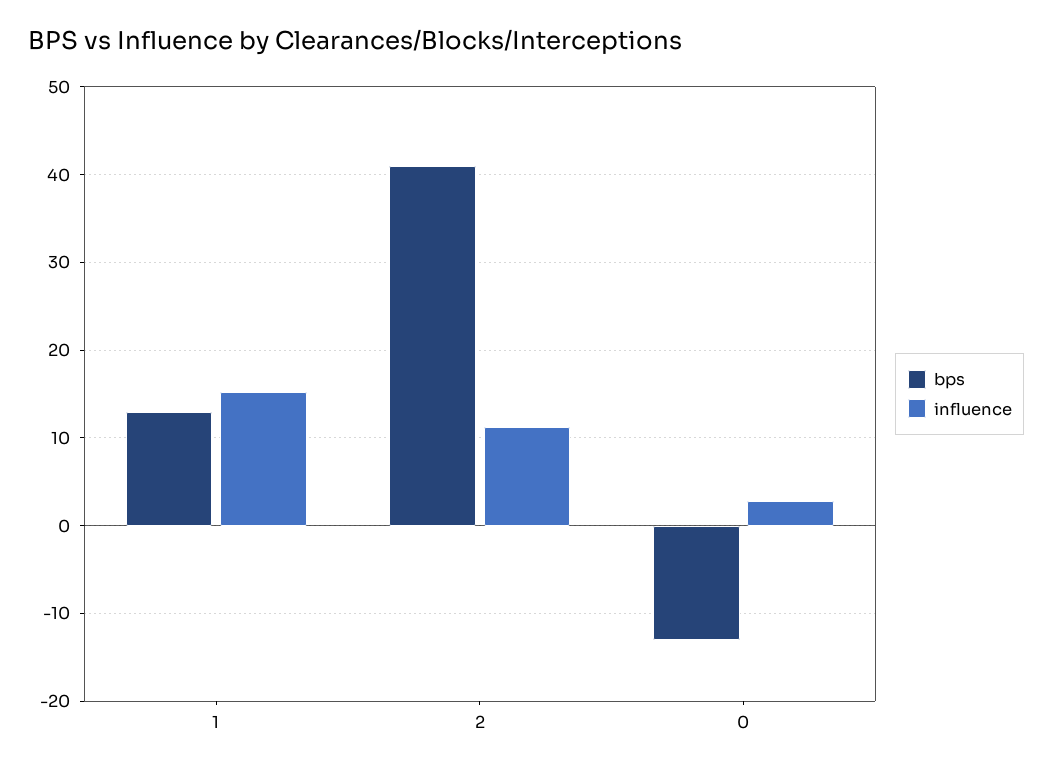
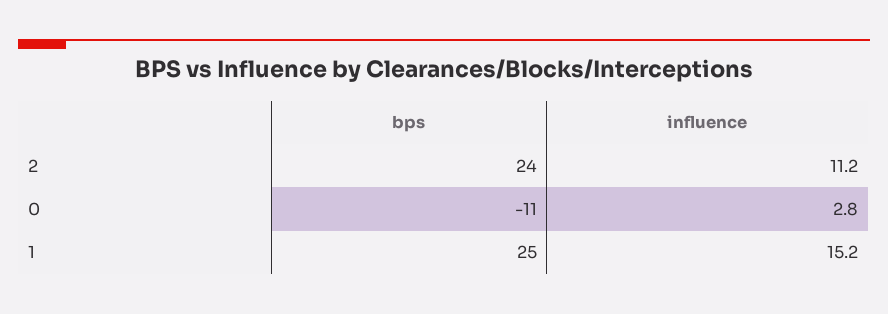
bps, 1: 13 -> 25
bps, 2: 41 -> 24
bps, 0: -13 -> -11

